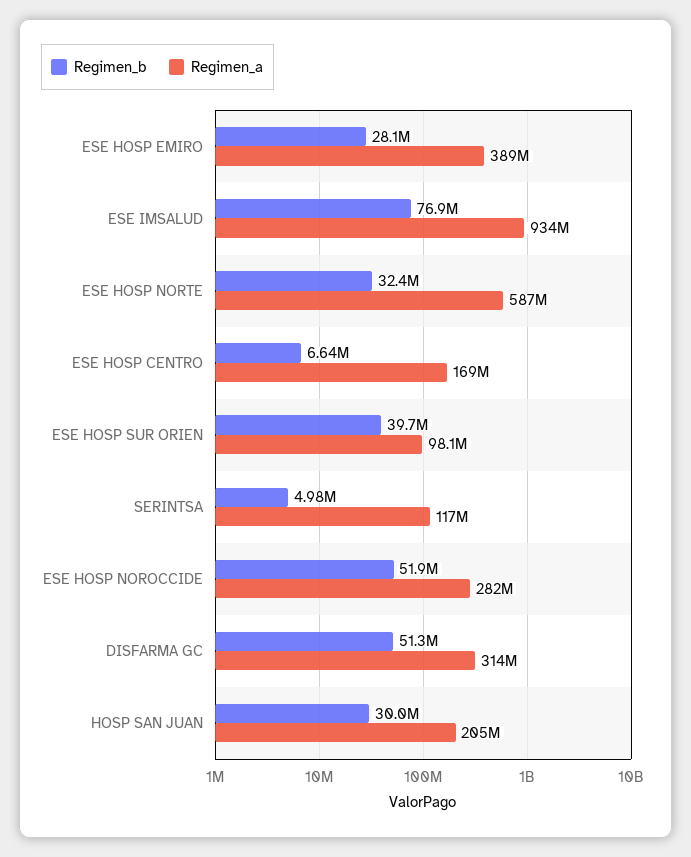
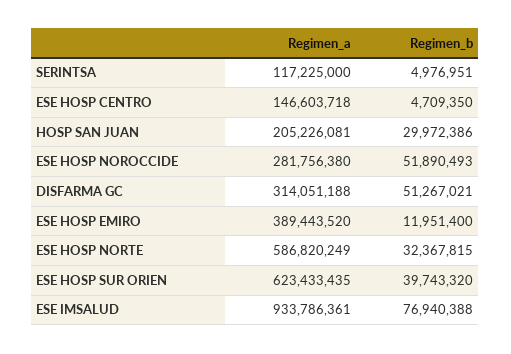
Regimen_b, ESE HOSP EMIRO: 28100000 -> 11951400
Regimen_b, ESE HOSP CENTRO: 6640000 -> 4709350
Regimen_a, ESE HOSP CENTRO: 169000000 -> 146603718
Regimen_a, ESE HOSP SUR ORIEN: 98100000 -> 623433435

